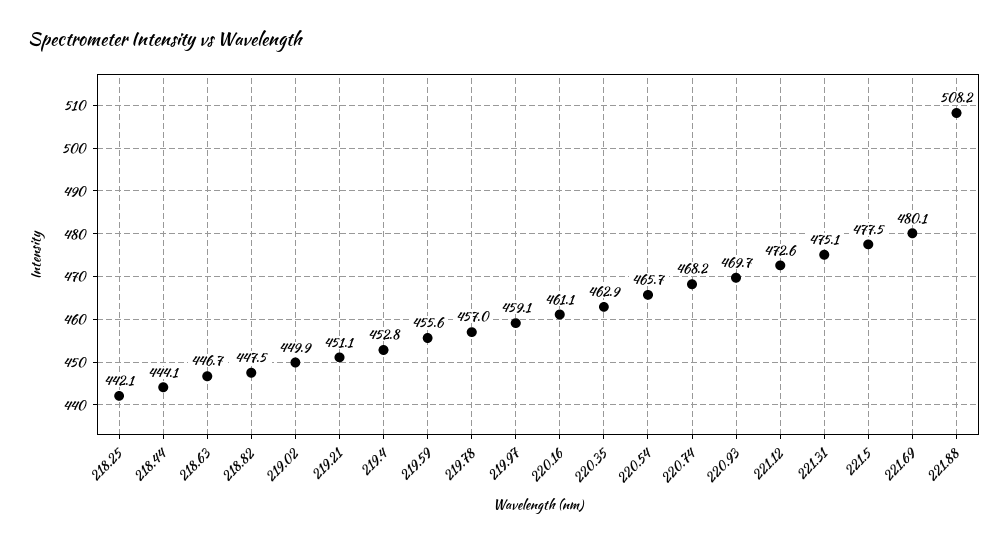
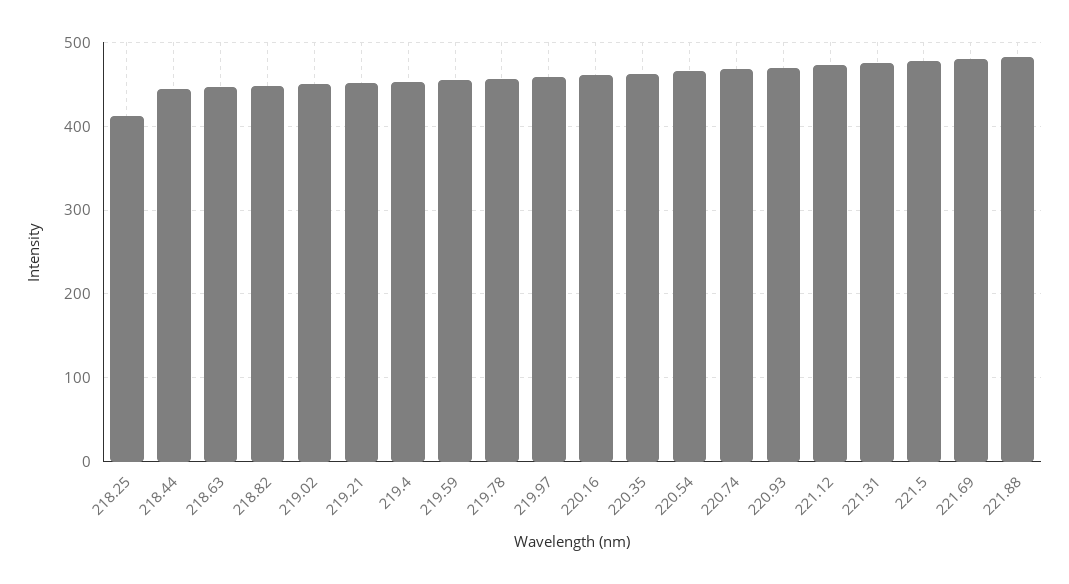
218.25: 442.1 -> 410
221.88: 508.2 -> 480

